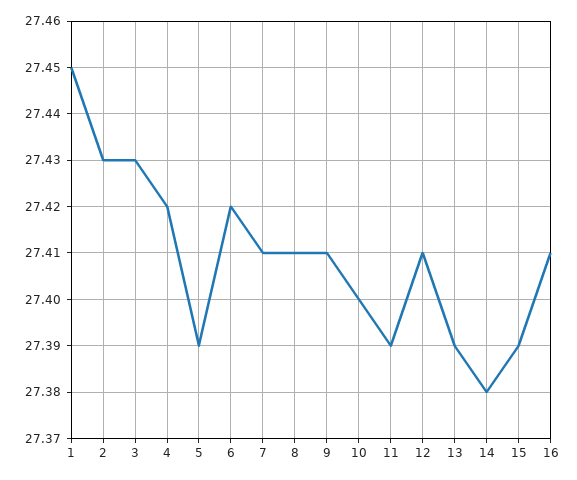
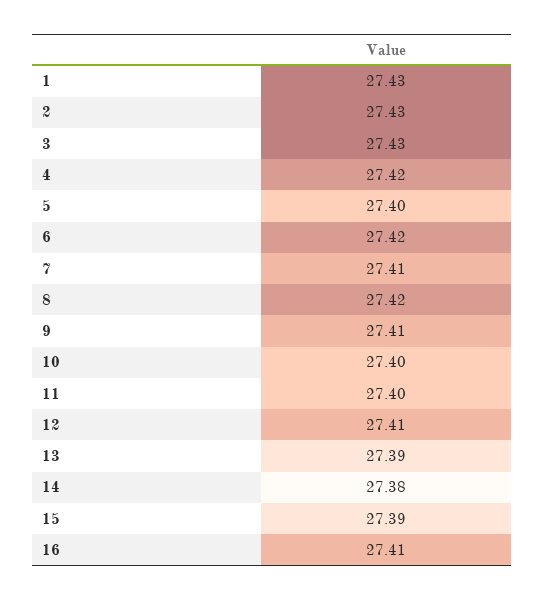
1: 27.45 -> 27.43
5: 27.39 -> 27.4
8: 27.41 -> 27.42
11: 27.39 -> 27.4

